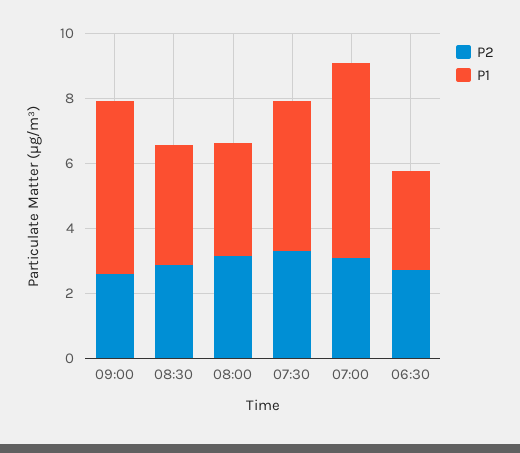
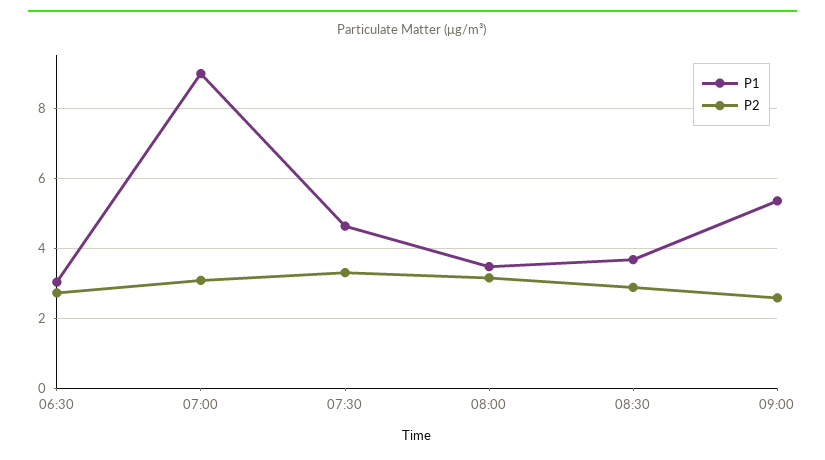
P1, 07:00: 6 -> 9

